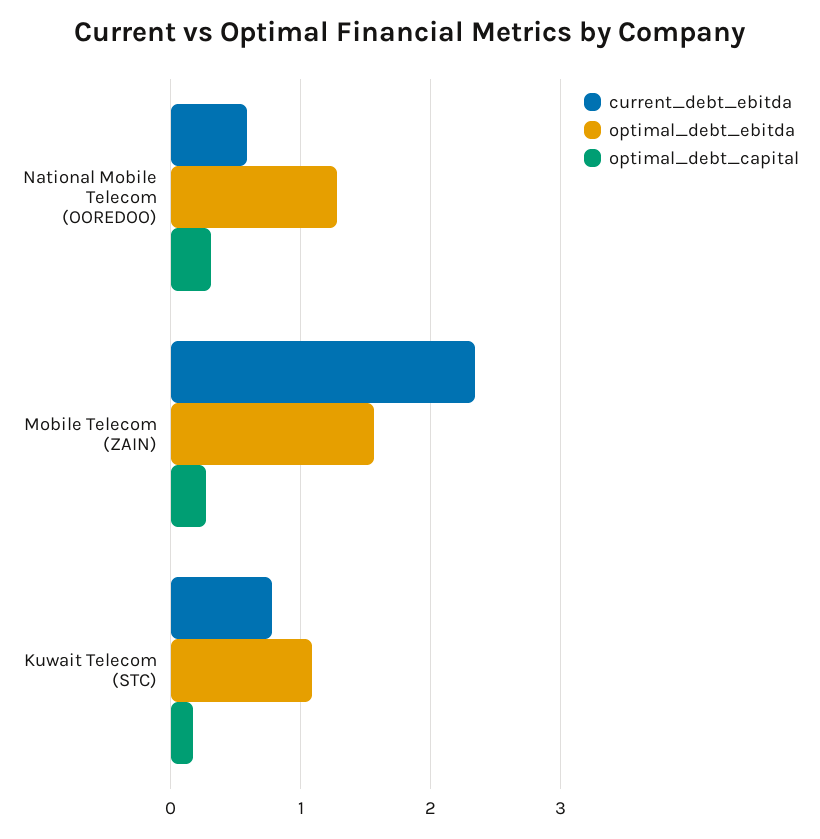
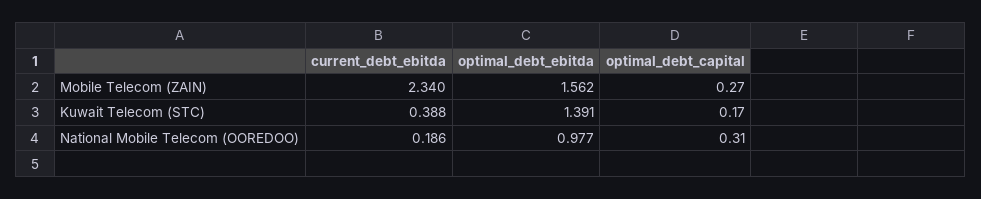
current_debt_ebitda, National Mobile Telecom (OOREDOO): 0.6 -> 0.186
optimal_debt_ebitda, National Mobile Telecom (OOREDOO): 1.3 -> 0.977
current_debt_ebitda, Kuwait Telecom (STC): 0.8 -> 0.388
optimal_debt_ebitda, Kuwait Telecom (STC): 1.1 -> 1.391

